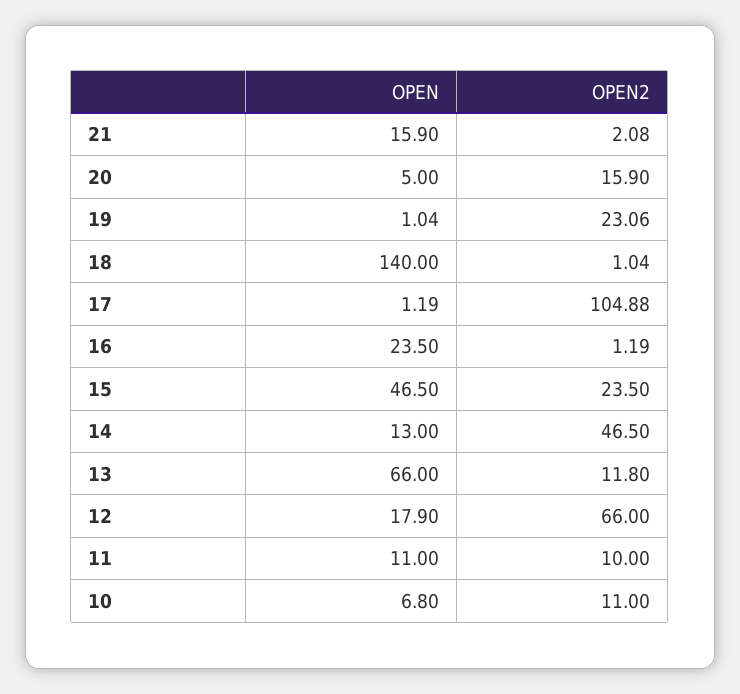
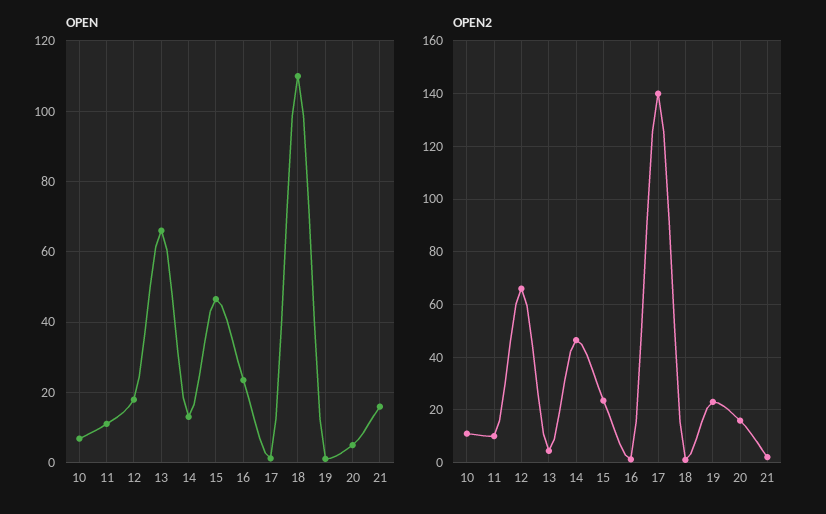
OPEN, 18: 140 -> 110
OPEN2, 17: 104.88 -> 140
OPEN2, 13: 11.8 -> 5

